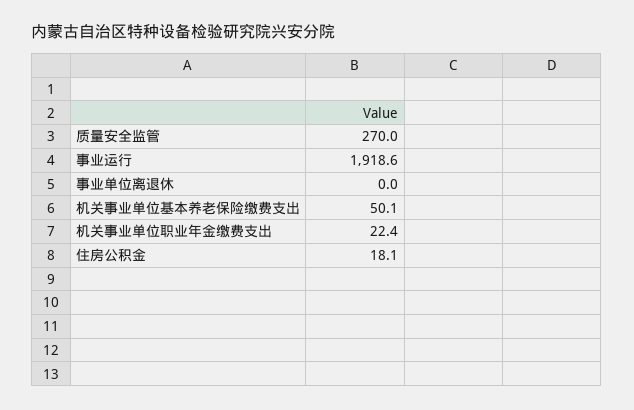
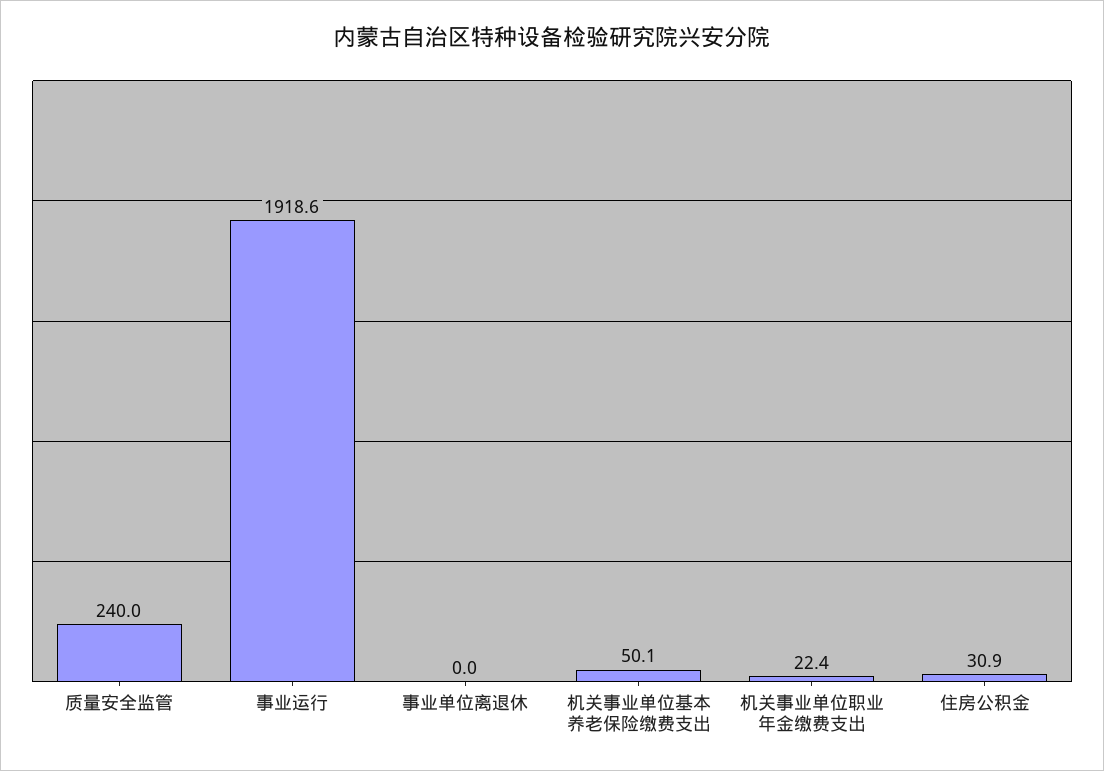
质量安全监管: 270 -> 240
住房公积金: 18.1 -> 30.9

